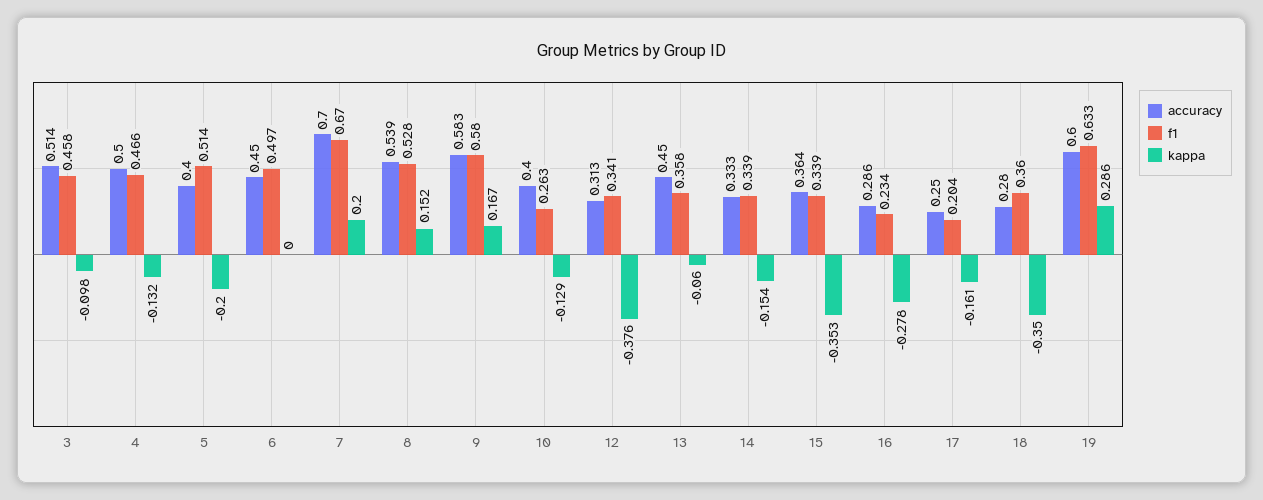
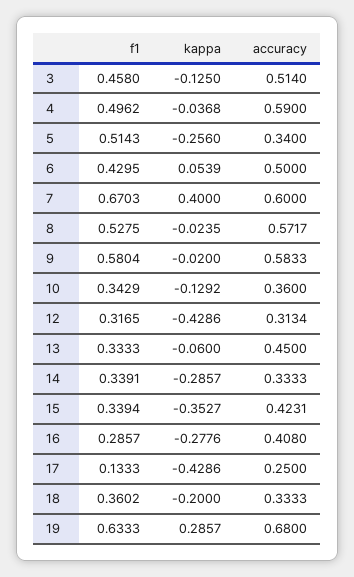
kappa, 3: -0.098 -> -0.125
accuracy, 4: 0.5 -> 0.59
f1, 4: 0.466 -> 0.4962
kappa, 4: -0.132 -> -0.0368
accuracy, 5: 0.4 -> 0.34
kappa, 5: -0.2 -> -0.256
accuracy, 6: 0.45 -> 0.5
f1, 6: 0.497 -> 0.4295
kappa, 6: 0 -> 0.0539
accuracy, 7: 0.7 -> 0.6
kappa, 7: 0.2 -> 0.4
accuracy, 8: 0.539 -> 0.5717
kappa, 8: 0.152 -> -0.0235
kappa, 9: 0.167 -> -0.02
accuracy, 10: 0.4 -> 0.36
f1, 10: 0.263 -> 0.3429
f1, 12: 0.341 -> 0.3165
kappa, 12: -0.376 -> -0.4286
f1, 13: 0.358 -> 0.3333
kappa, 14: -0.154 -> -0.2857
accuracy, 15: 0.364 -> 0.4231
accuracy, 16: 0.286 -> 0.408
f1, 16: 0.234 -> 0.2857
f1, 17: 0.204 -> 0.1333
kappa, 17: -0.161 -> -0.4286
accuracy, 18: 0.28 -> 0.3333
kappa, 18: -0.35 -> -0.2
accuracy, 19: 0.6 -> 0.68

